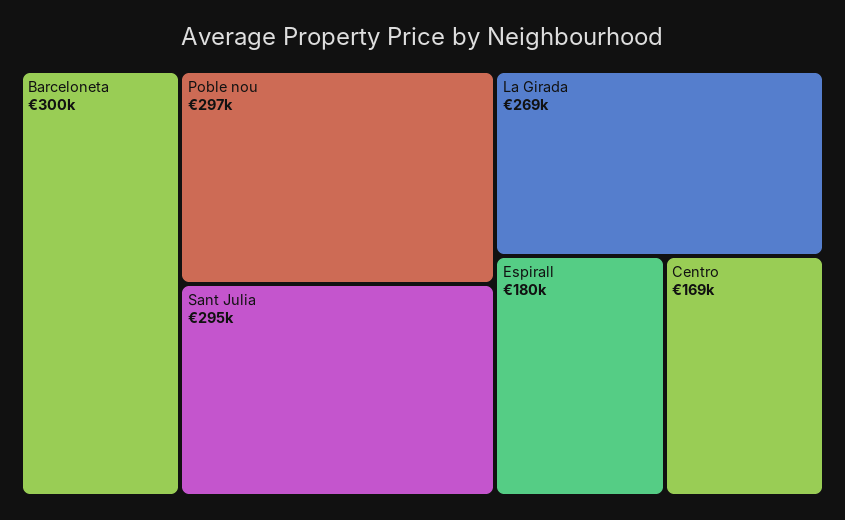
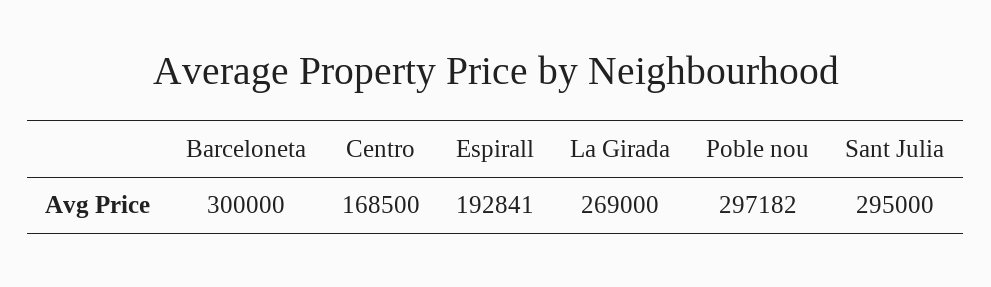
Espirall: 180000 -> 192841

